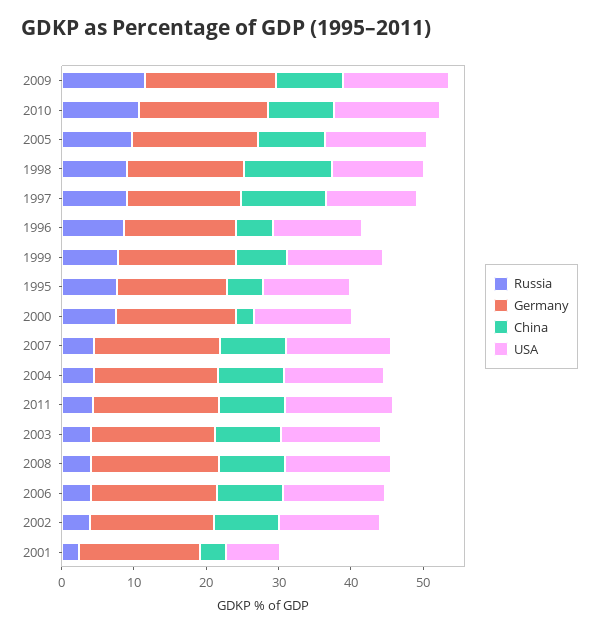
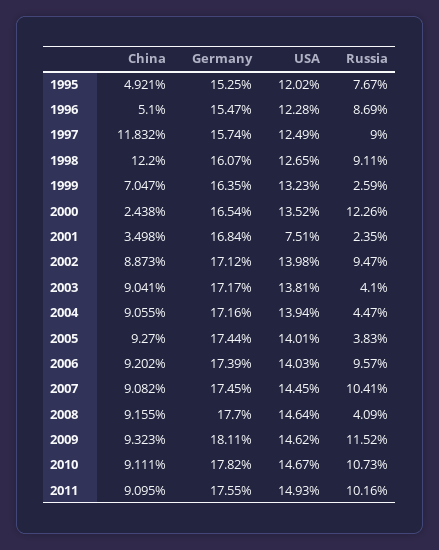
Russia, 2005: 10 -> 3.83
Russia, 1999: 8 -> 2.59
Russia, 2000: 8 -> 12.26
Russia, 2007: 4 -> 10.41
Russia, 2011: 4 -> 10.16
Russia, 2006: 4 -> 9.57
Russia, 2002: 4 -> 9.47

